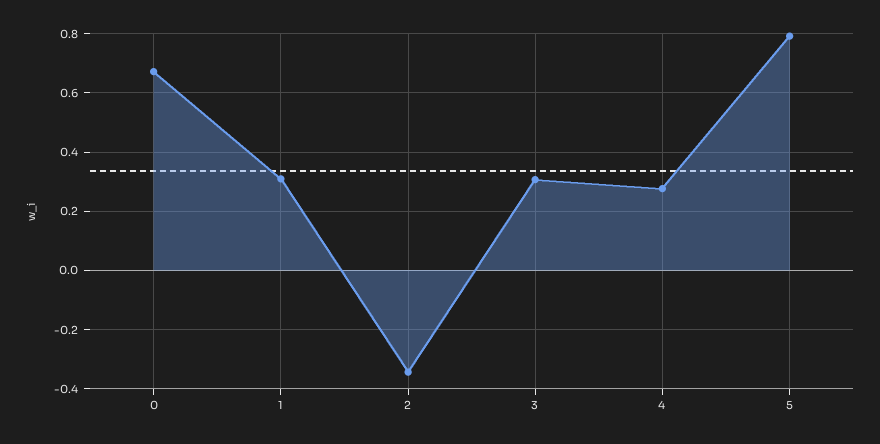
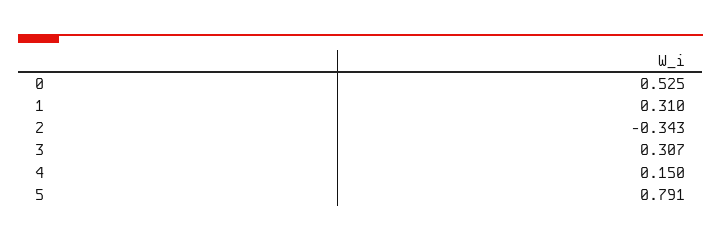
0: 0.675 -> 0.525
4: 0.275 -> 0.15

